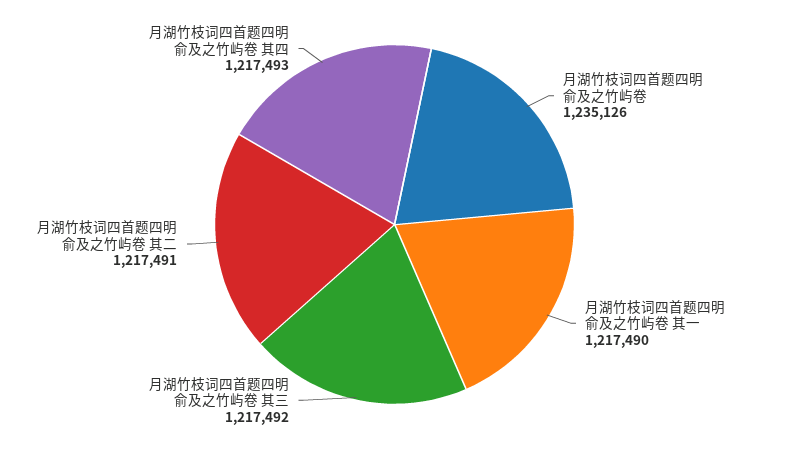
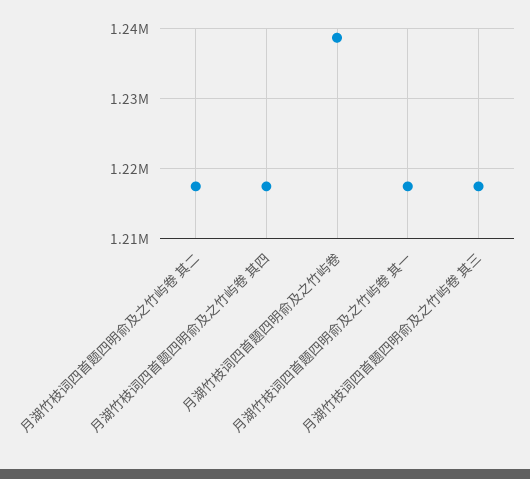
月湖竹枝词四首题四明俞及之竹屿卷: 1235126 -> 1239000

